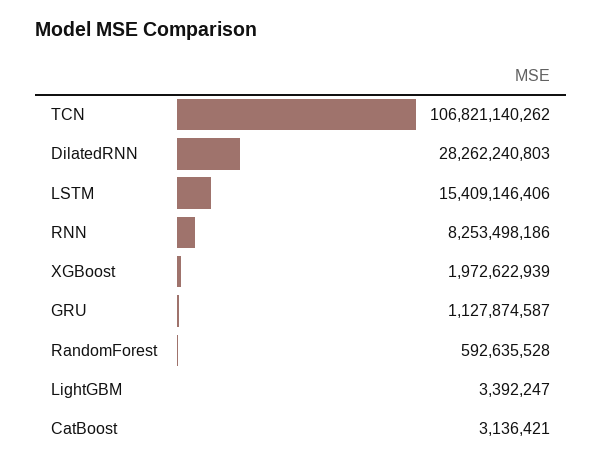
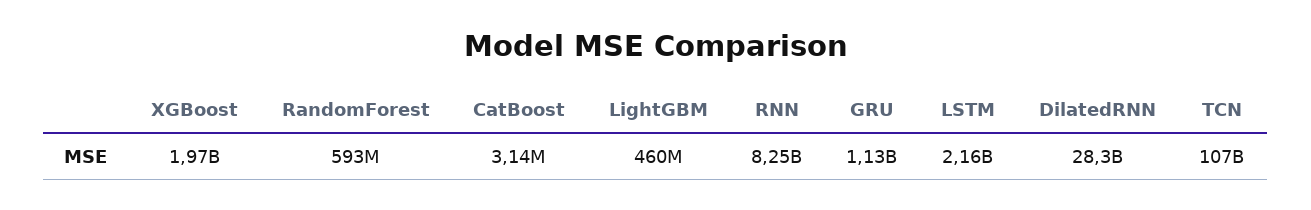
LSTM: 15409146406 -> 2160000000
LightGBM: 3392247 -> 460000000

